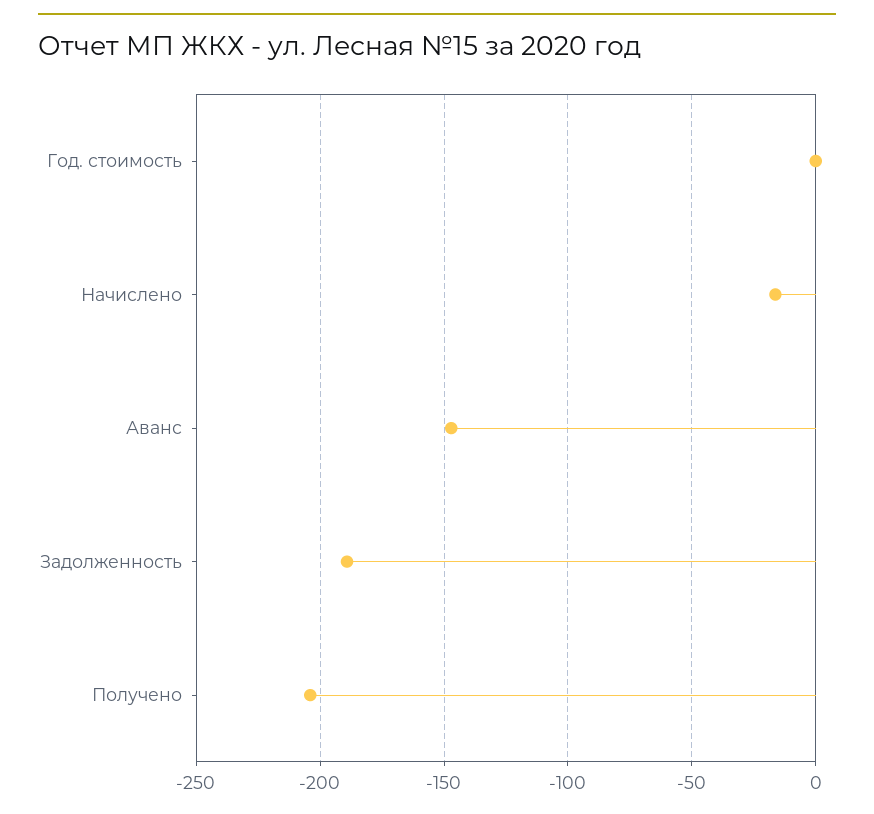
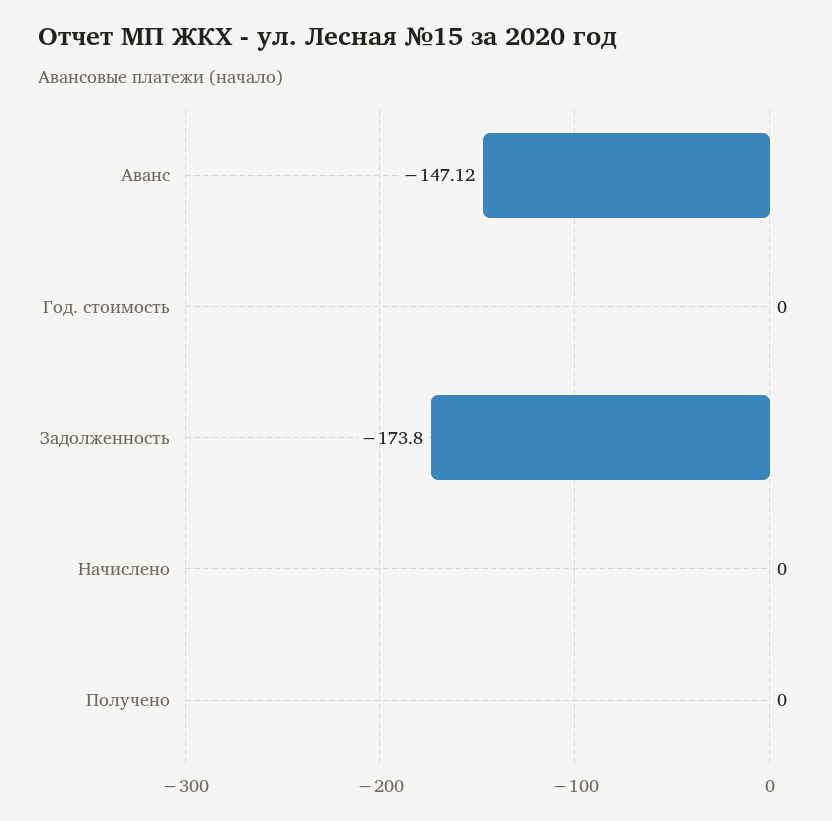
Начислено: -15 -> 0
Задолженность: -190 -> -173.8
Получено: -205 -> 0

